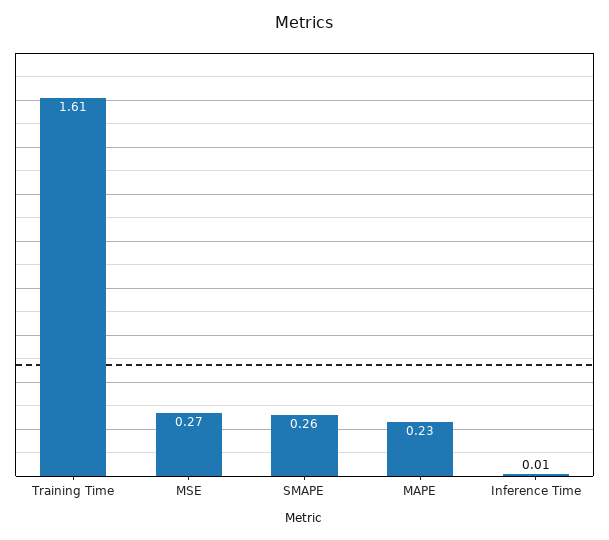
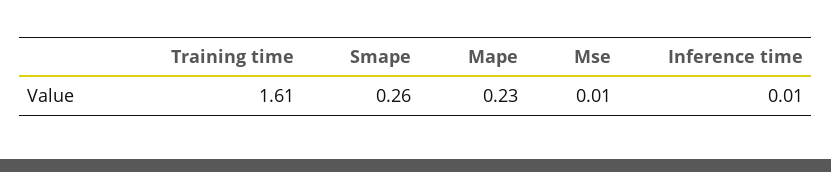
MSE: 0.27 -> 0.01

